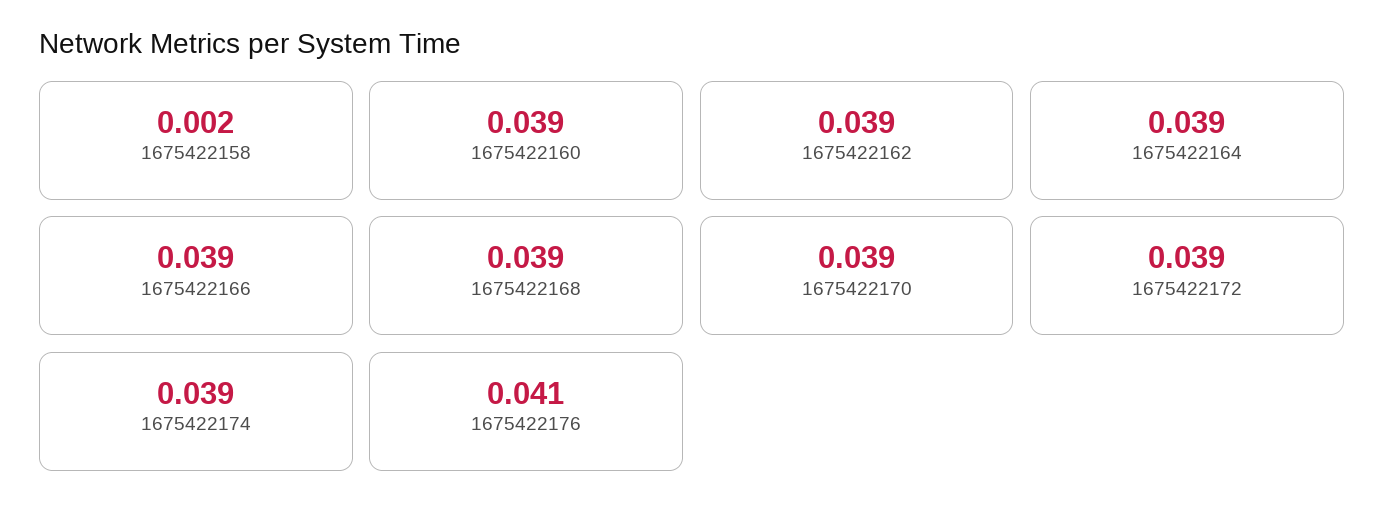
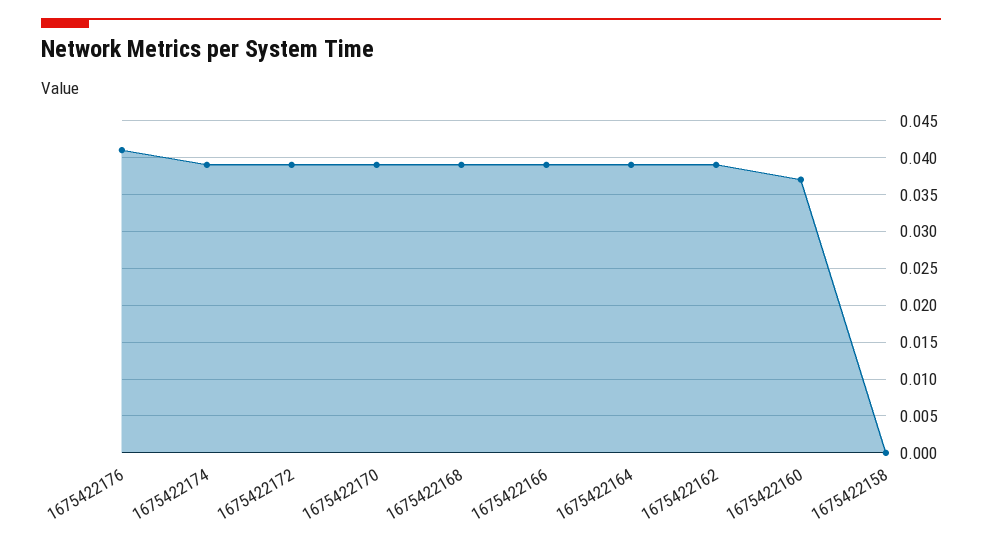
1675422158: 0.002 -> 0
1675422160: 0.039 -> 0.037

